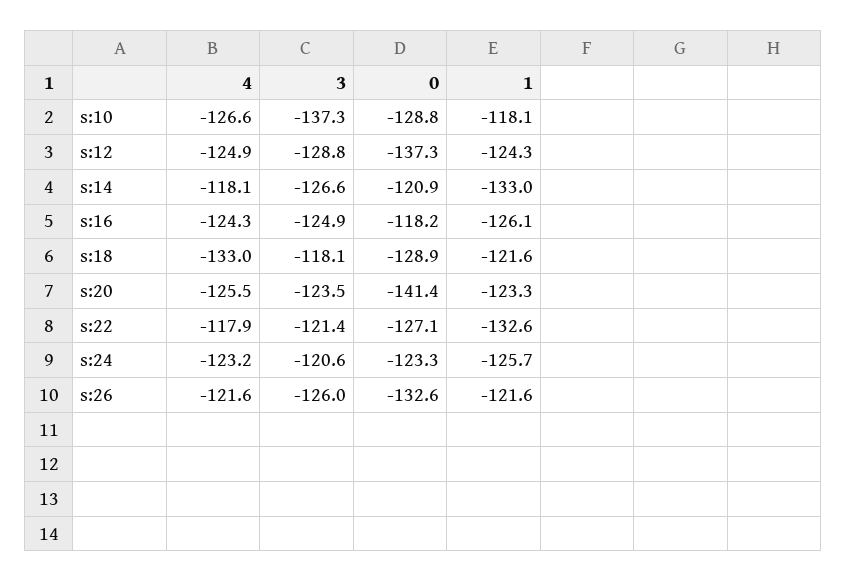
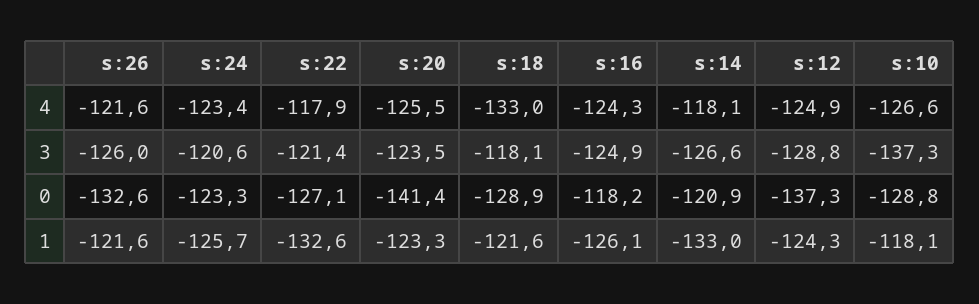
4, s:24: -123.2 -> -123.4

